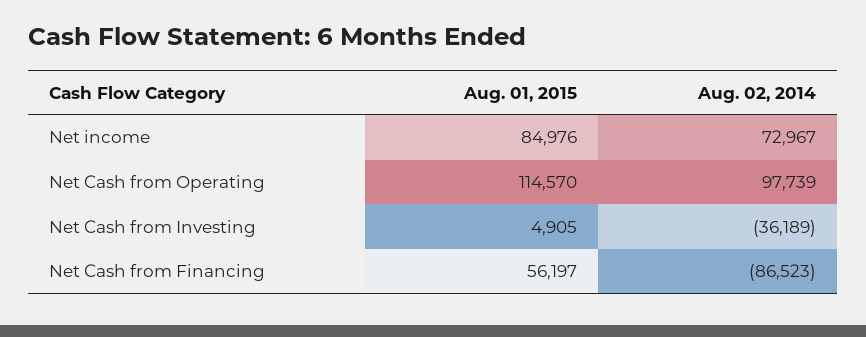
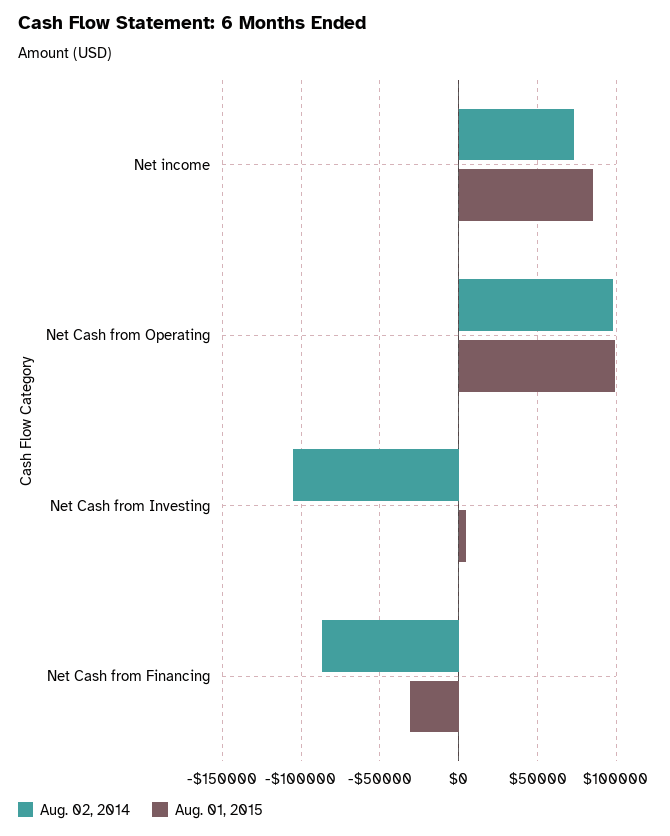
Aug. 01, 2015, Net Cash from Operating: 114570 -> 100000
Aug. 02, 2014, Net Cash from Investing: -36189 -> -105000
Aug. 01, 2015, Net Cash from Financing: 56197 -> -30000

